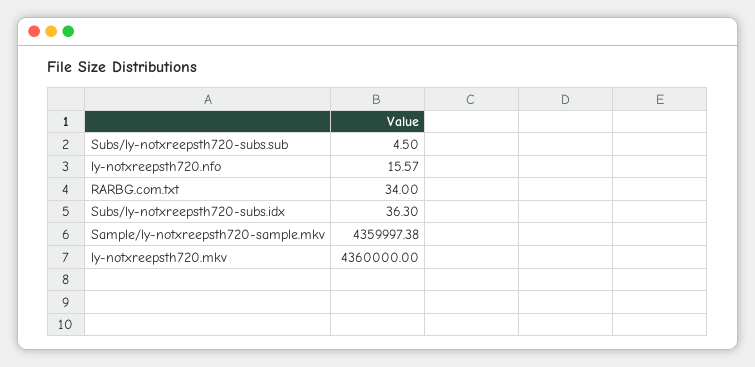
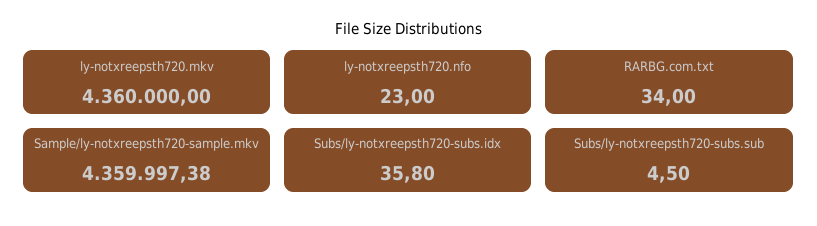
ly-notxreepsth720.nfo: 15.57 -> 23
Subs/ly-notxreepsth720-subs.idx: 36.3 -> 35.8

